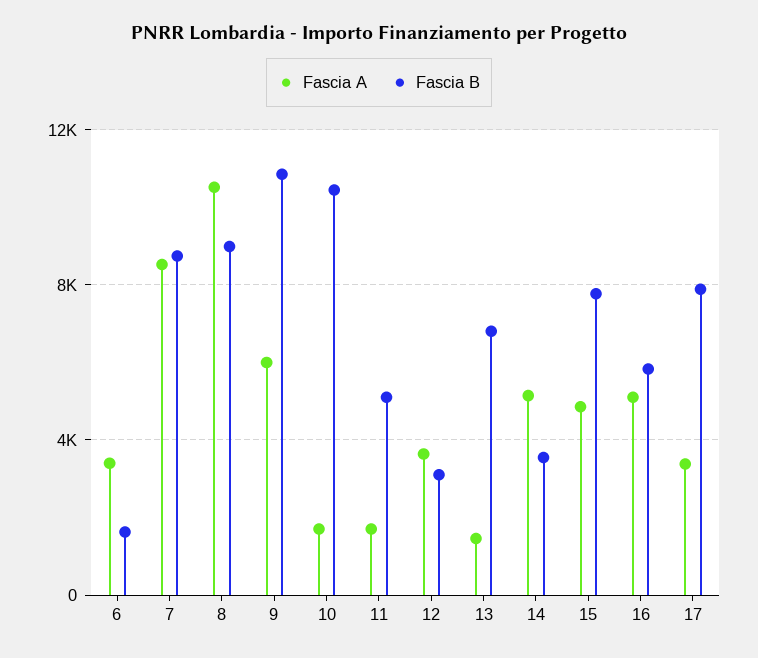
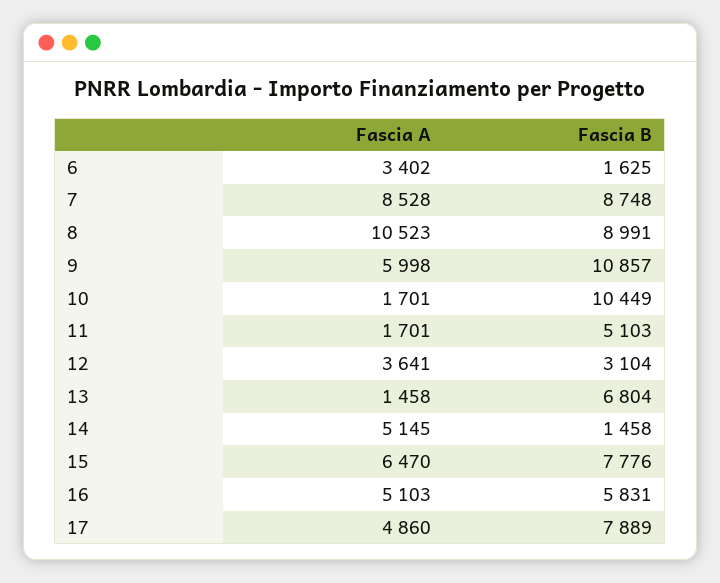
Fascia B, 14: 3500 -> 1458
Fascia A, 15: 5000 -> 6470
Fascia A, 17: 3500 -> 4860

